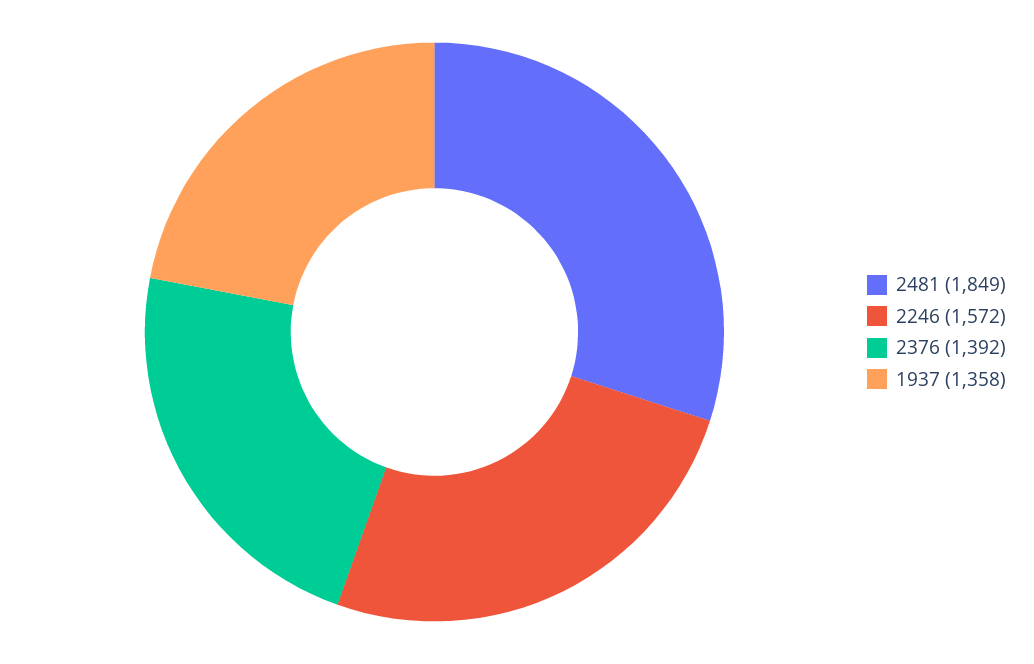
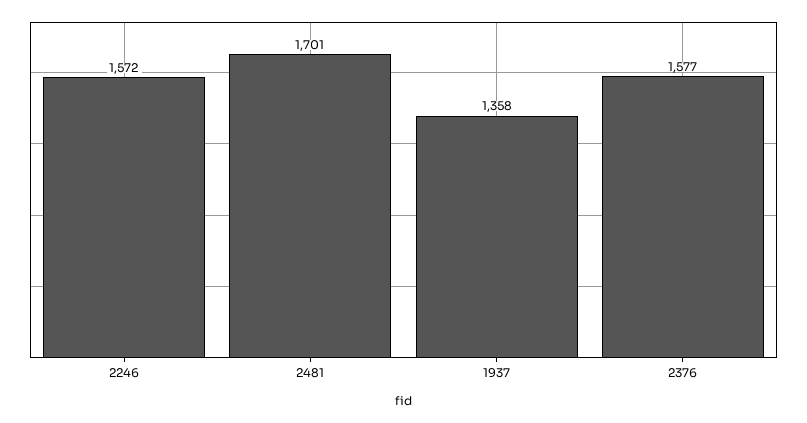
2481: 1849 -> 1701
2376: 1392 -> 1577

